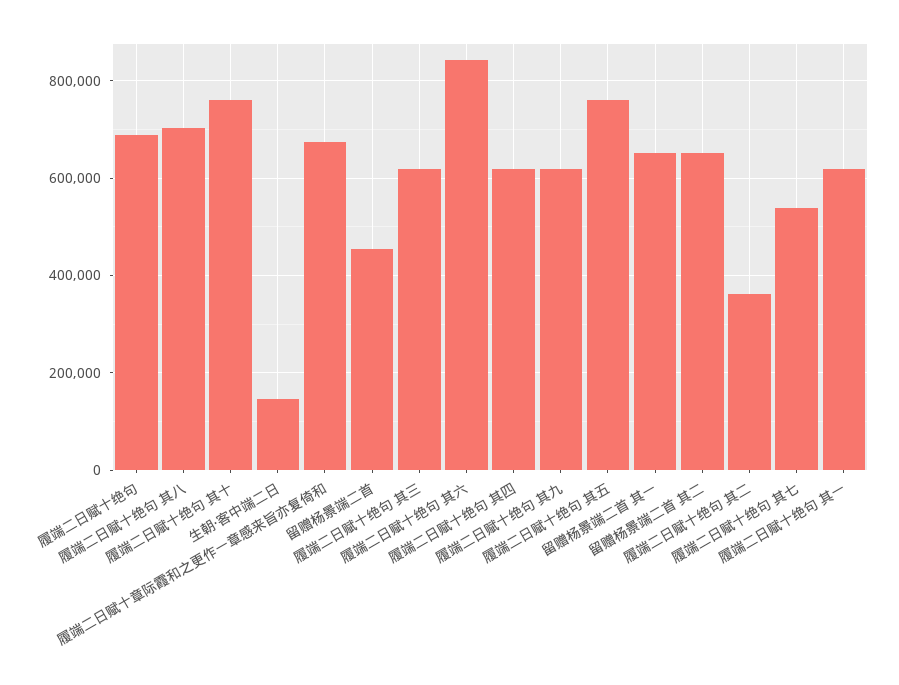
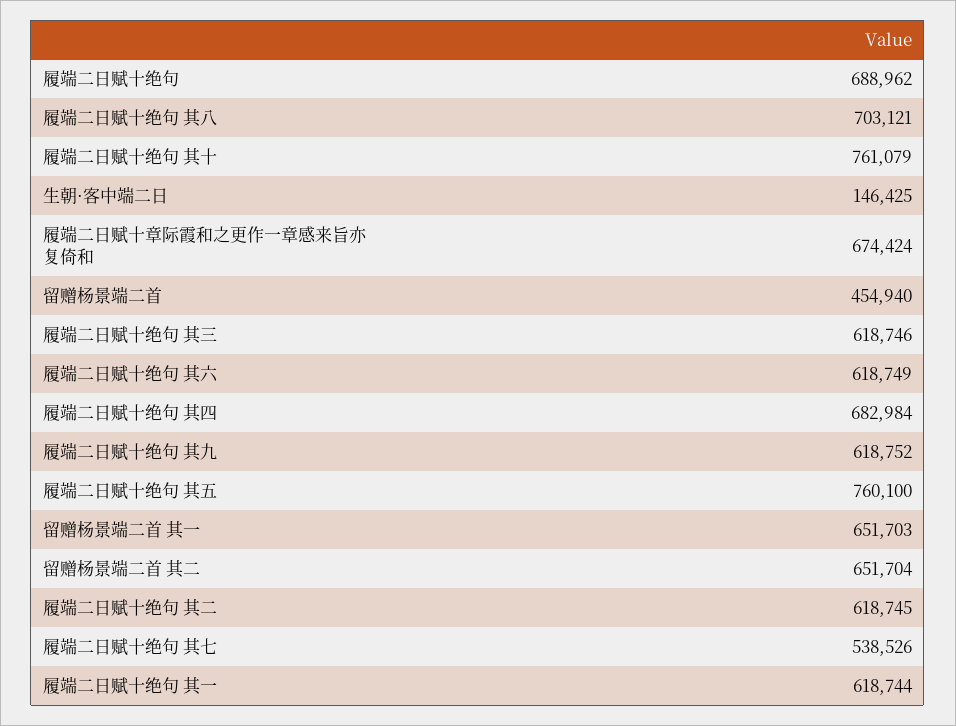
履端二日赋十绝句 其六: 840000 -> 618749
履端二日赋十绝句 其四: 620000 -> 682984
履端二日赋十绝句 其二: 360000 -> 618745

